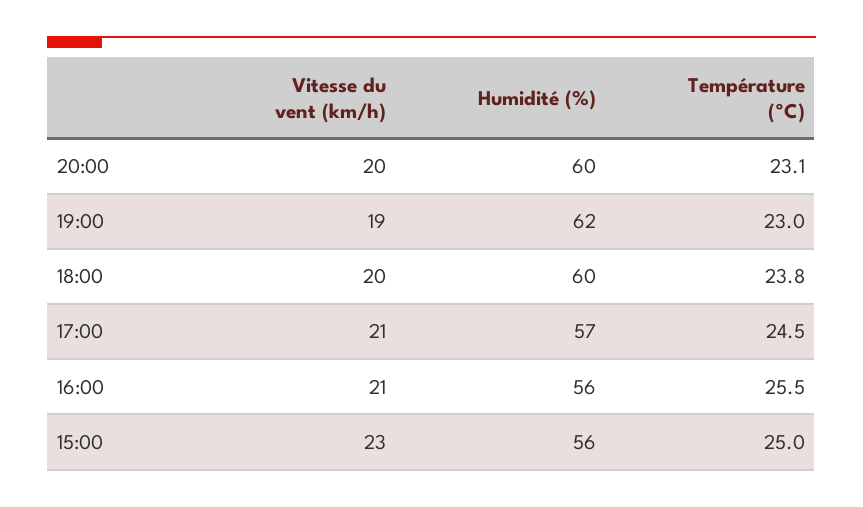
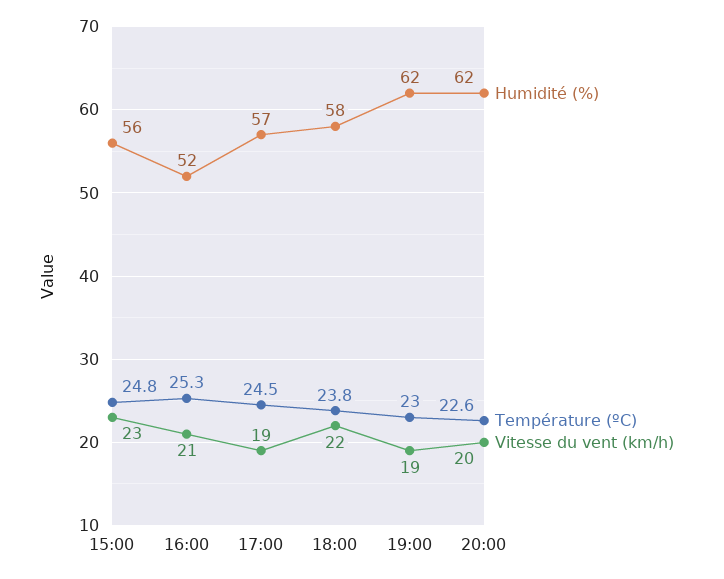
Humidité (%), 20:00: 60 -> 62
Température (ºC), 20:00: 23.1 -> 22.6
Vitesse du vent (km/h), 18:00: 20 -> 22
Humidité (%), 18:00: 60 -> 58
Vitesse du vent (km/h), 17:00: 21 -> 19
Humidité (%), 16:00: 56 -> 52
Température (ºC), 16:00: 25.5 -> 25.3
Température (ºC), 15:00: 25 -> 24.8

